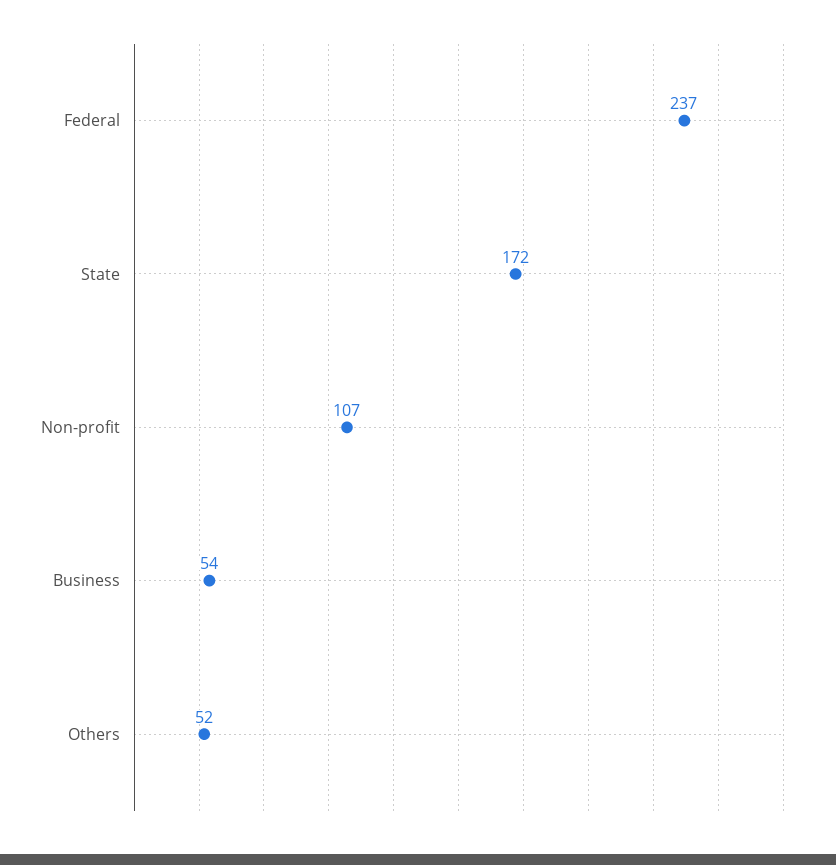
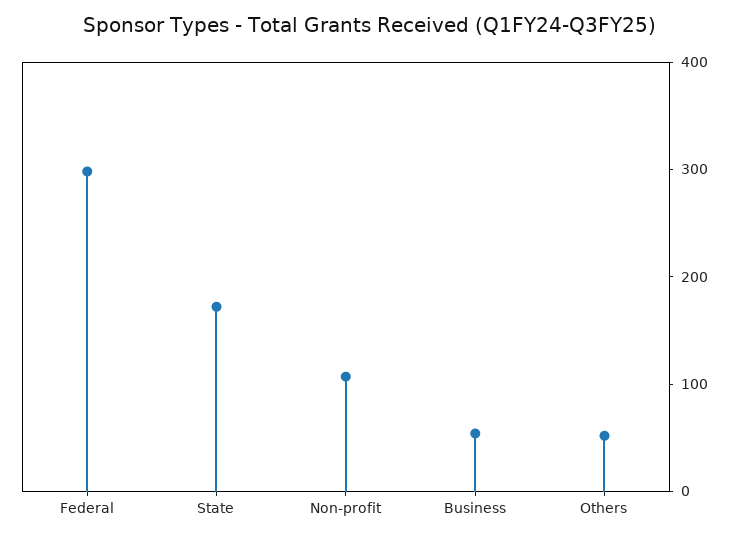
Federal: 237 -> 300

